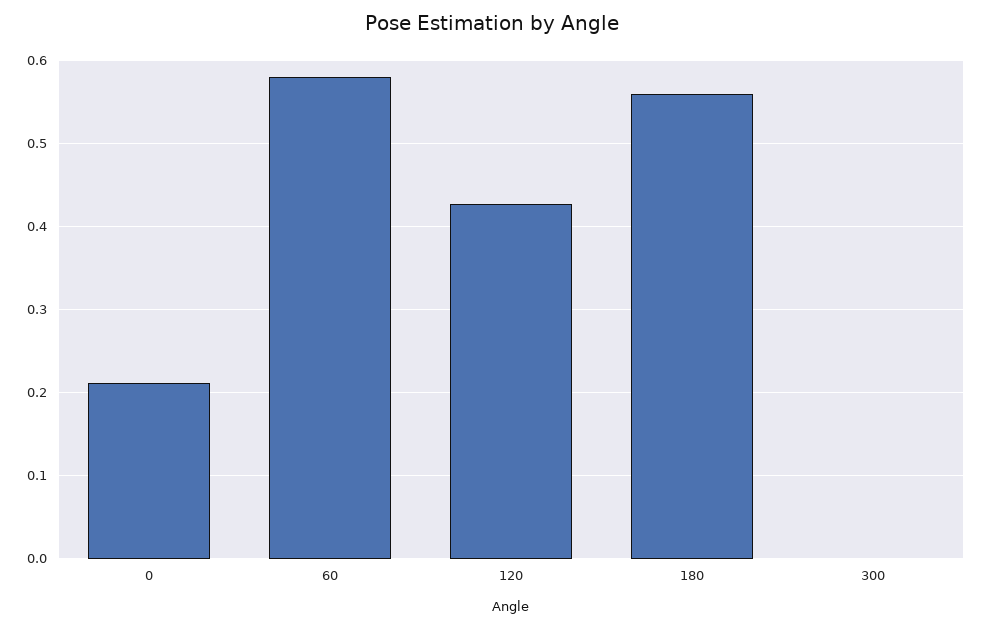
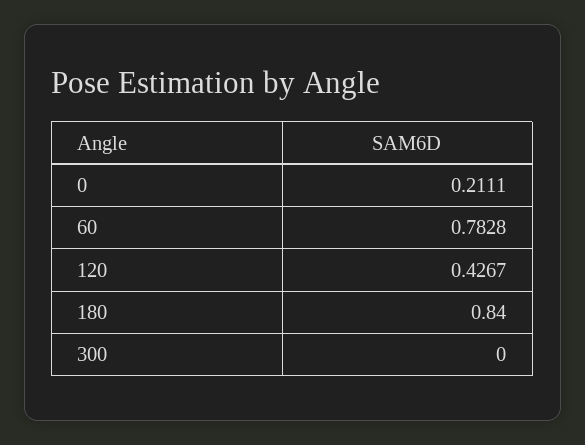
60: 0.58 -> 0.7828
180: 0.56 -> 0.84

